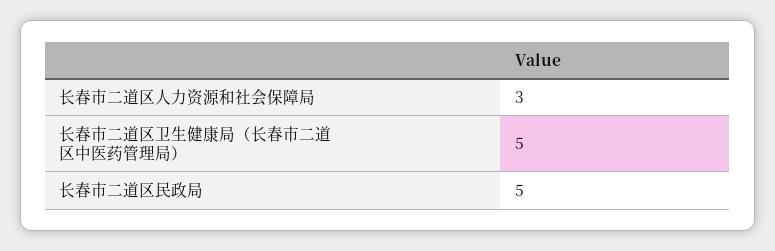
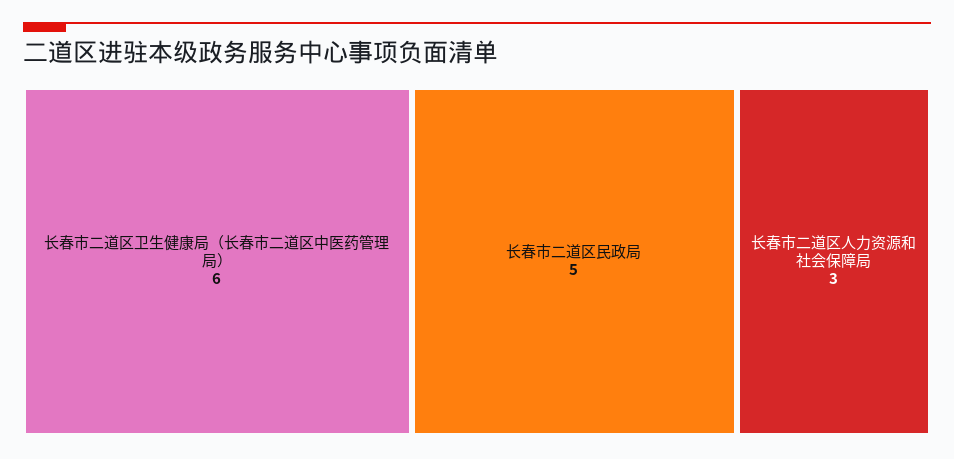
长春市二道区卫生健康局（长春市二道区中医药管理局）: 5 -> 6

